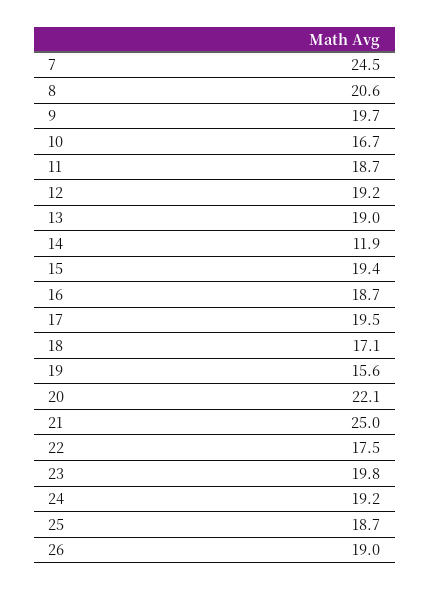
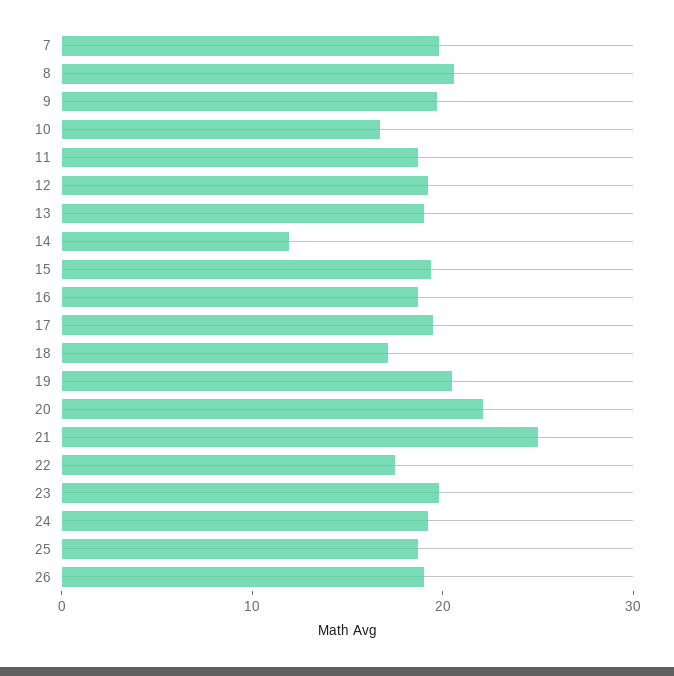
7: 24.5 -> 20
19: 15.6 -> 20

